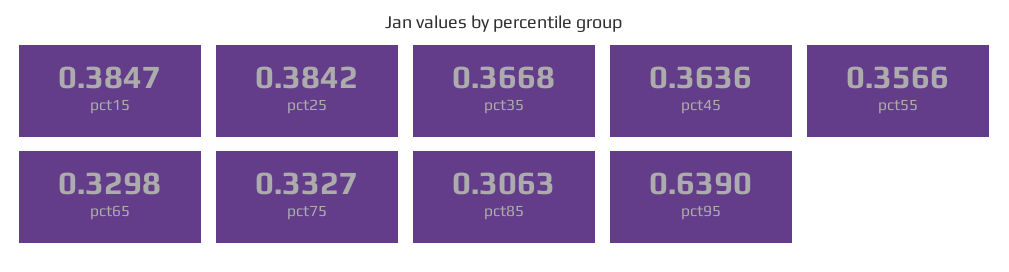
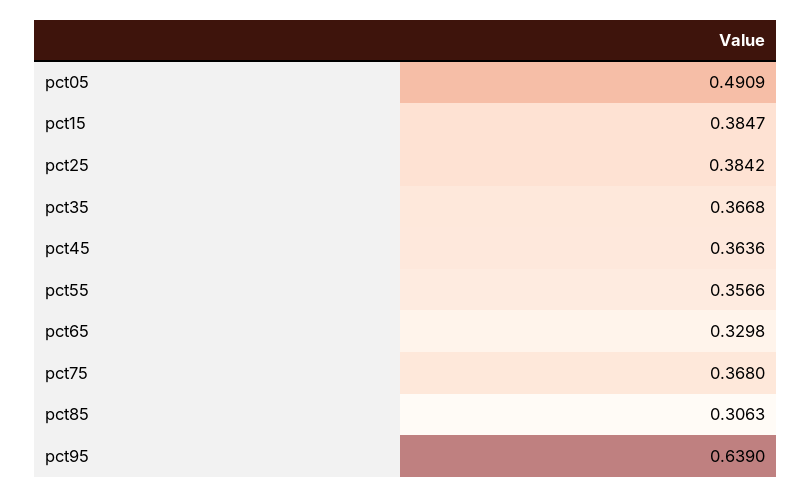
pct75: 0.3327 -> 0.368
pct05: none -> 0.4909

